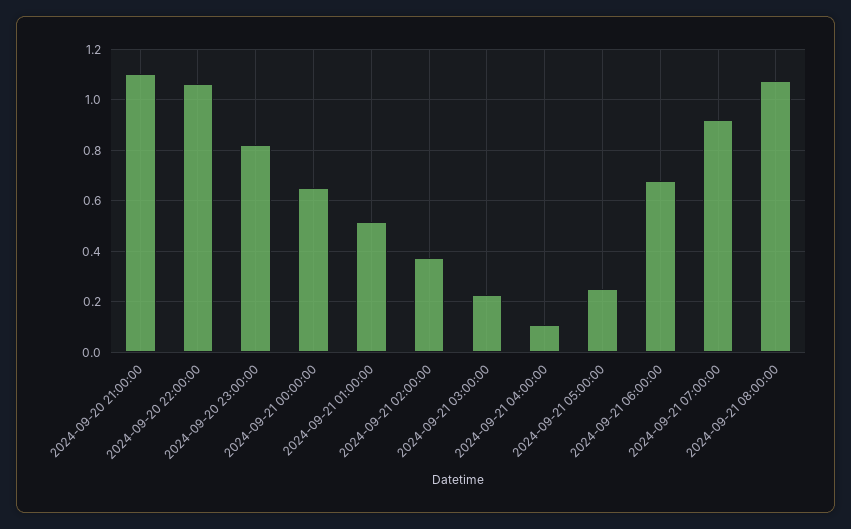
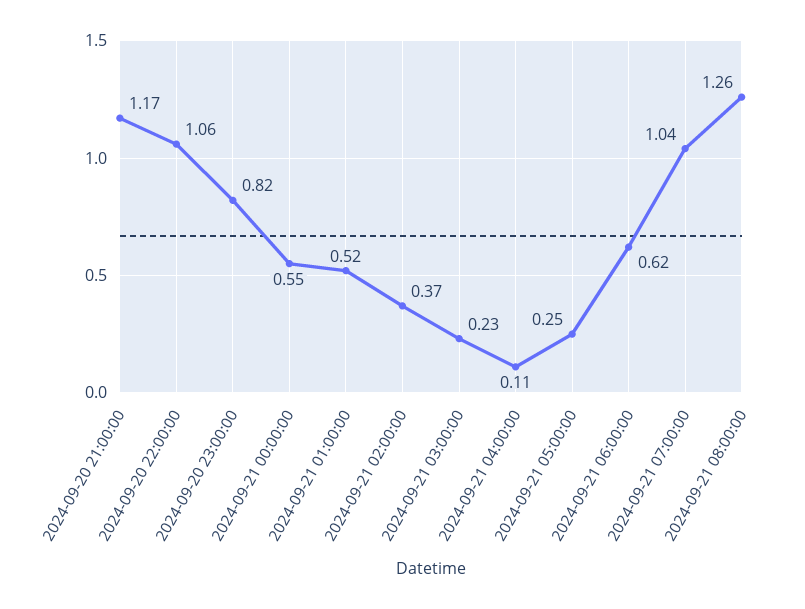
2024-09-20 21:00:00: 1.1 -> 1.17
2024-09-21 00:00:00: 0.65 -> 0.55
2024-09-21 06:00:00: 0.675 -> 0.62
2024-09-21 07:00:00: 0.925 -> 1.04
2024-09-21 08:00:00: 1.075 -> 1.26

